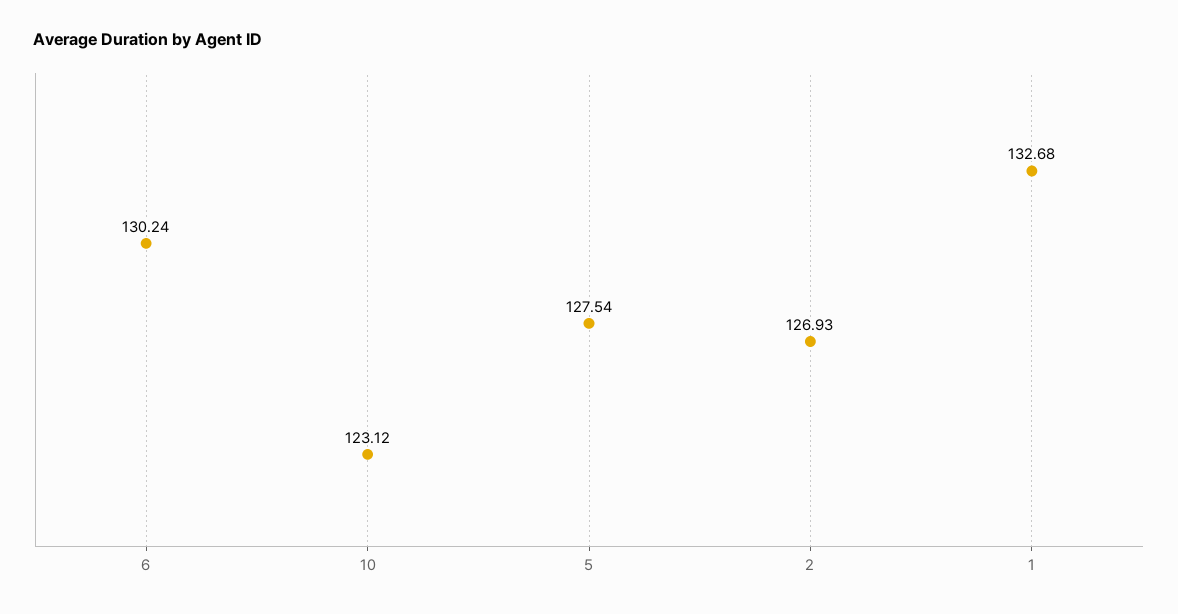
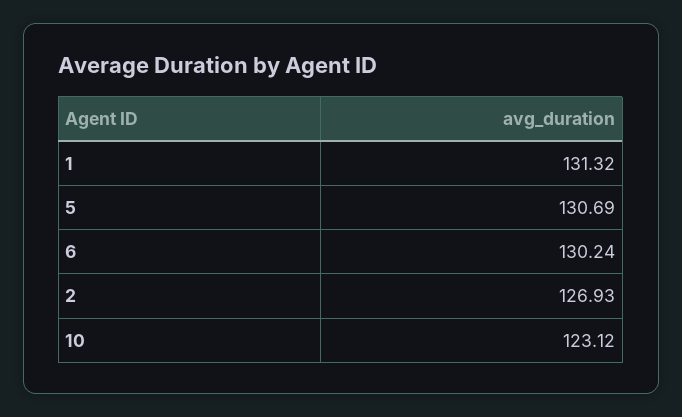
5: 127.54 -> 130.69
1: 132.68 -> 131.32

